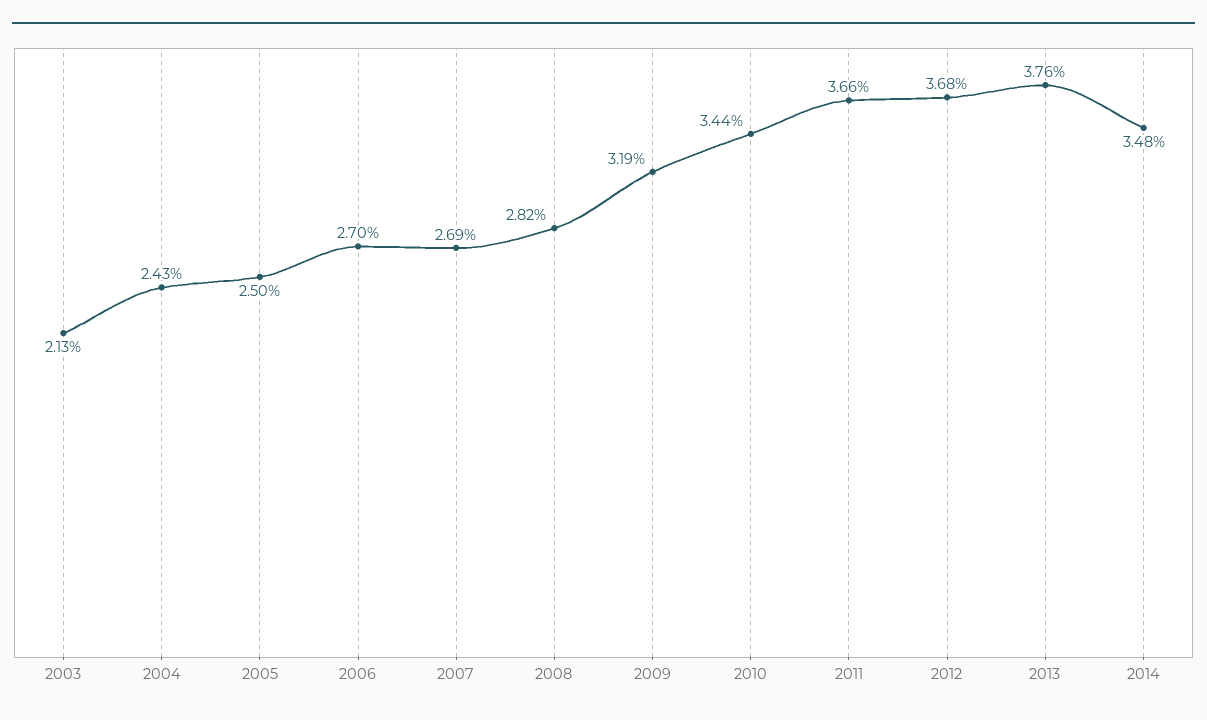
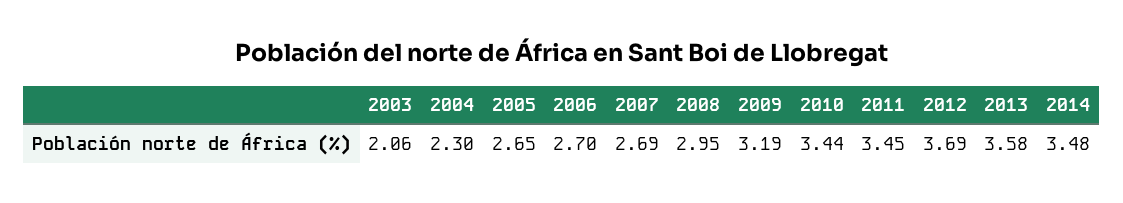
2003: 2.13 -> 2.06
2004: 2.43 -> 2.3
2005: 2.5 -> 2.65
2008: 2.82 -> 2.95
2011: 3.66 -> 3.45
2012: 3.68 -> 3.69
2013: 3.76 -> 3.58

